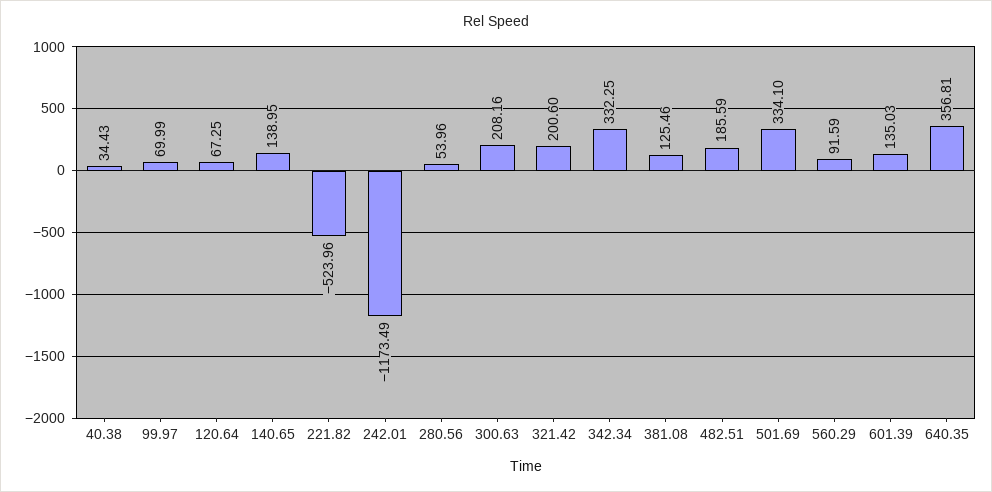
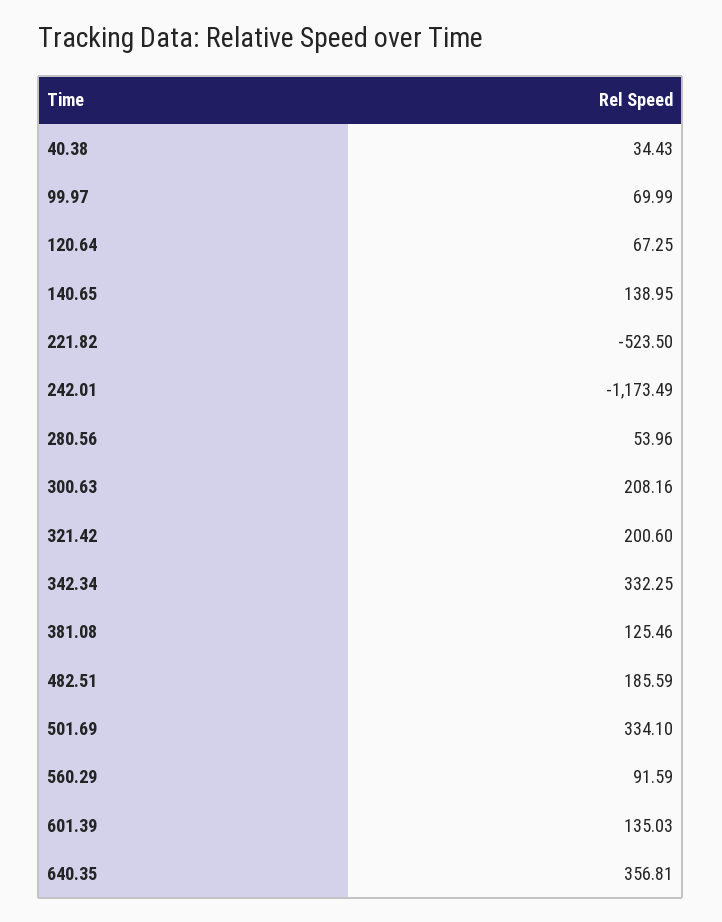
221.82: -523.96 -> -523.5

